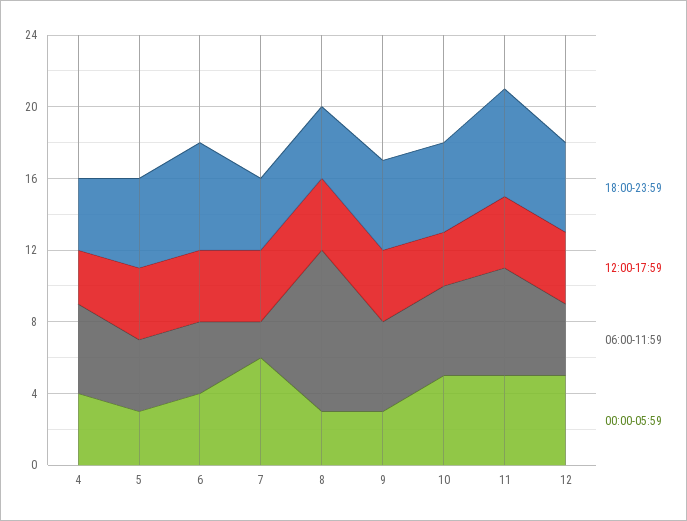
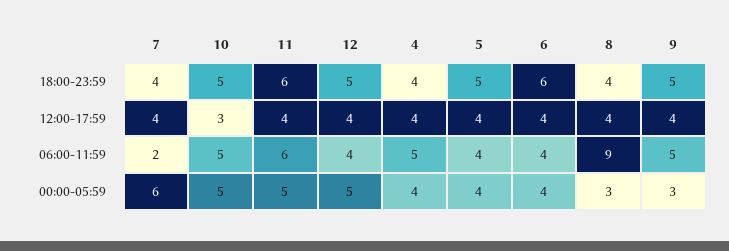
12:00-17:59, 4: 3 -> 4
00:00-05:59, 5: 3 -> 4

